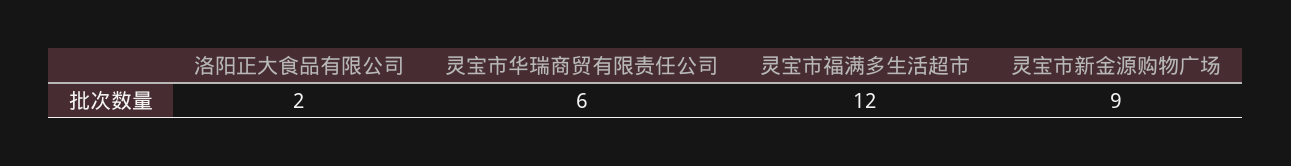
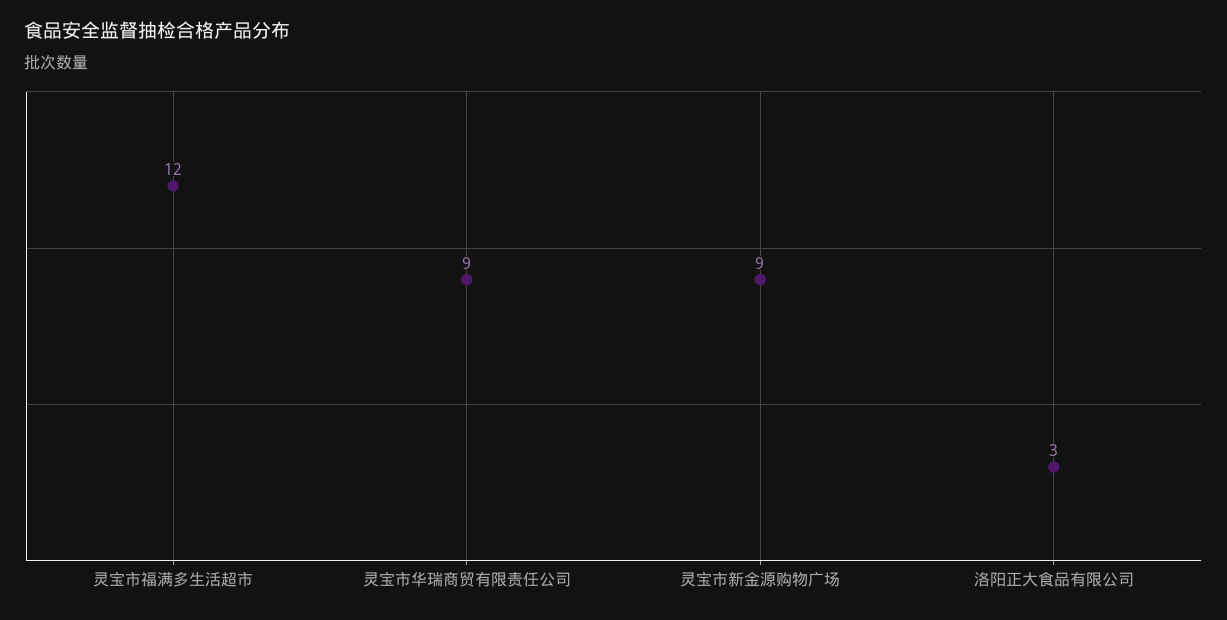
洛阳正大食品有限公司: 2 -> 3
灵宝市华瑞商贸有限责任公司: 6 -> 9

